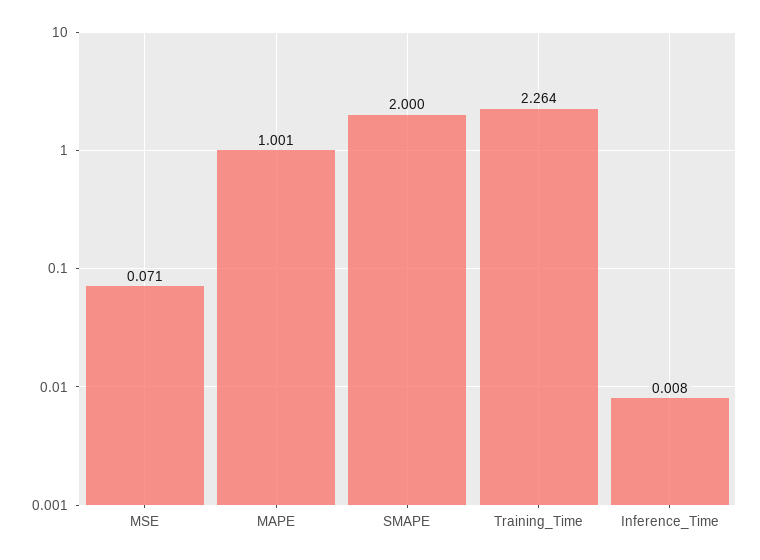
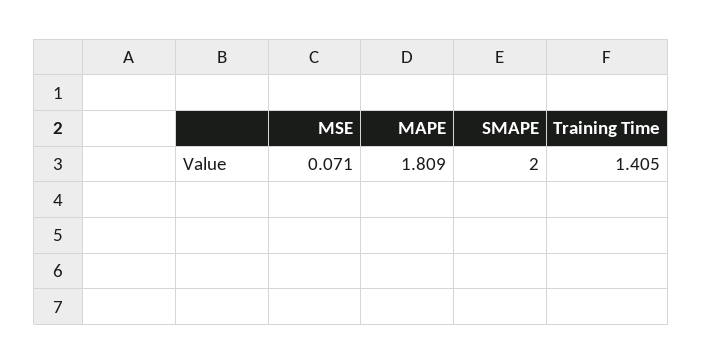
MAPE: 1.001 -> 1.809
Training_Time: 2.264 -> 1.405
Inference_Time: 0.008 -> none

